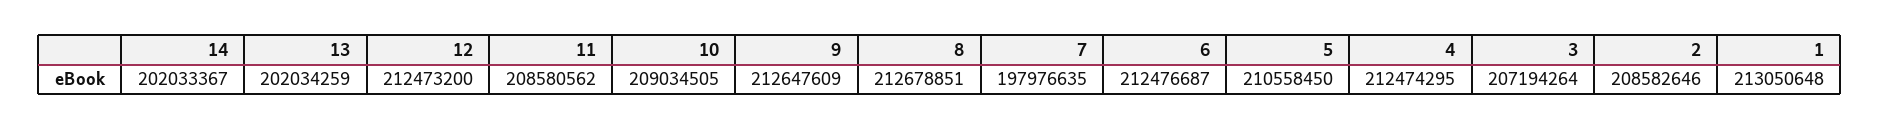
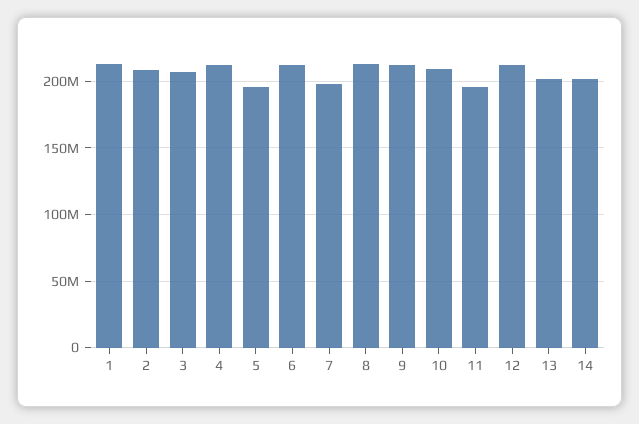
11: 208580562 -> 195000000
5: 210558450 -> 195000000

